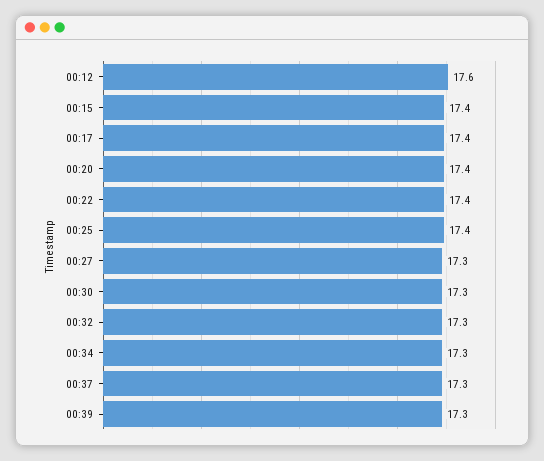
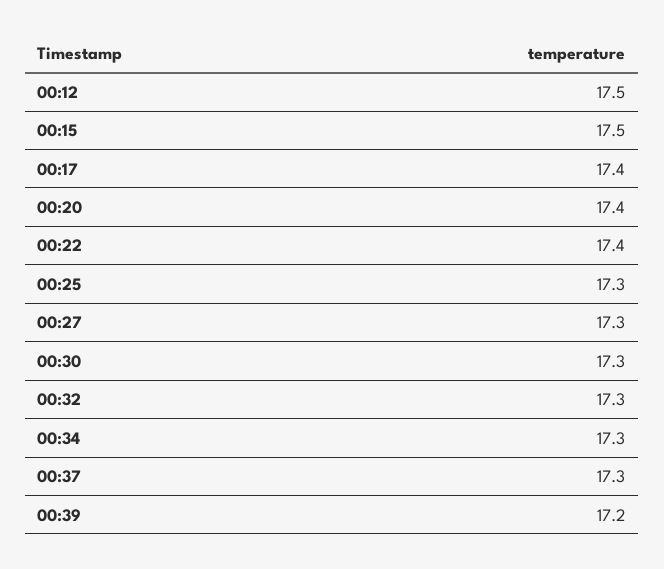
00:12: 17.6 -> 17.5
00:15: 17.4 -> 17.5
00:25: 17.4 -> 17.3
00:39: 17.3 -> 17.2

